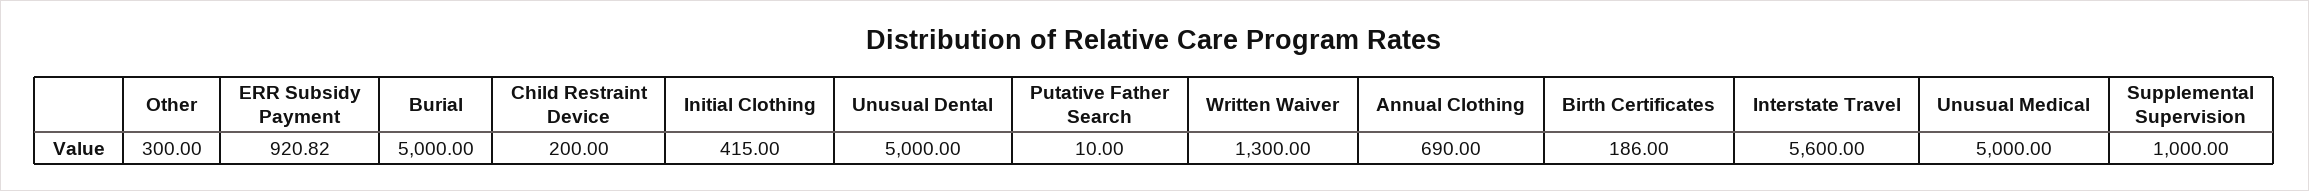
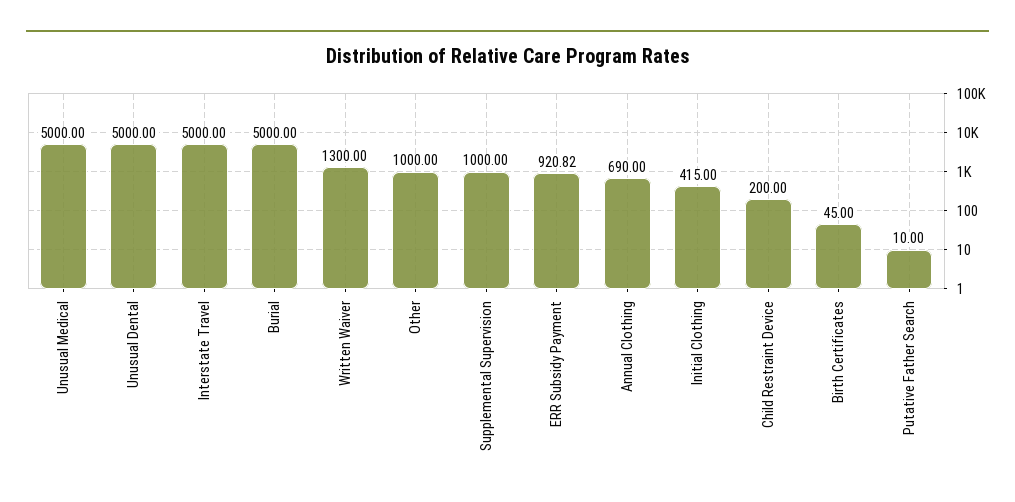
Other: 300 -> 1000
Birth Certificates: 186 -> 45
Interstate Travel: 5600 -> 5000

